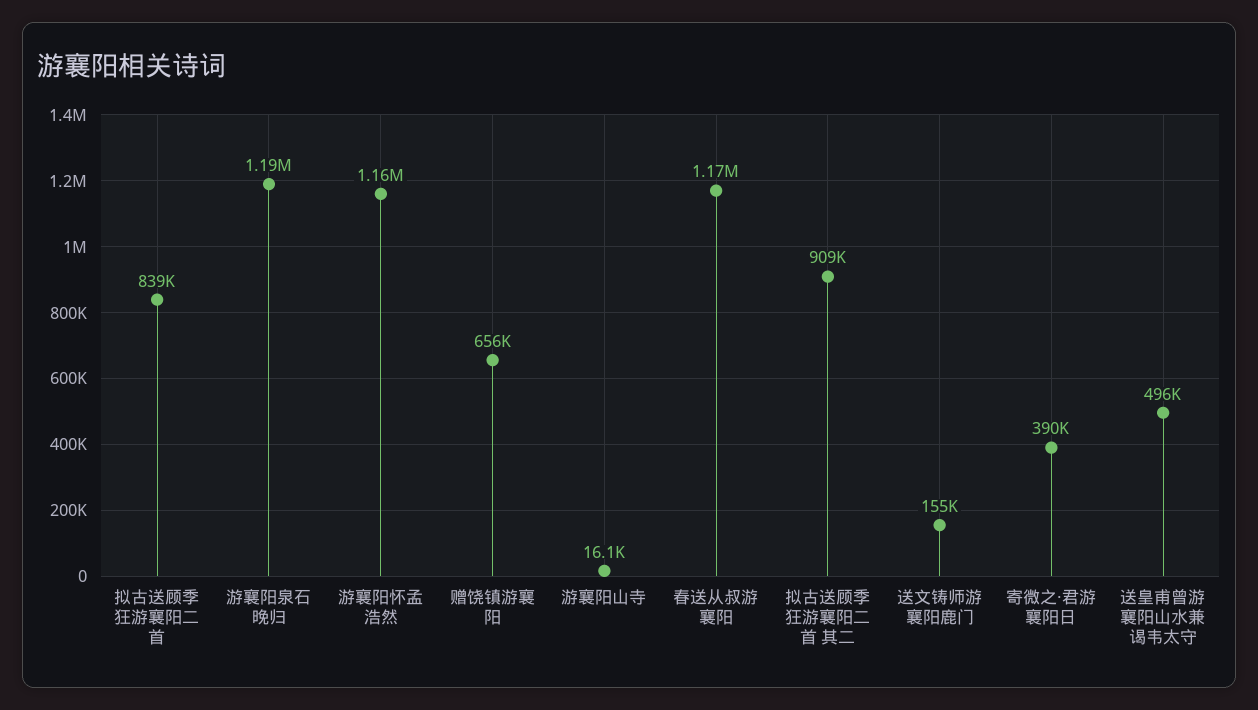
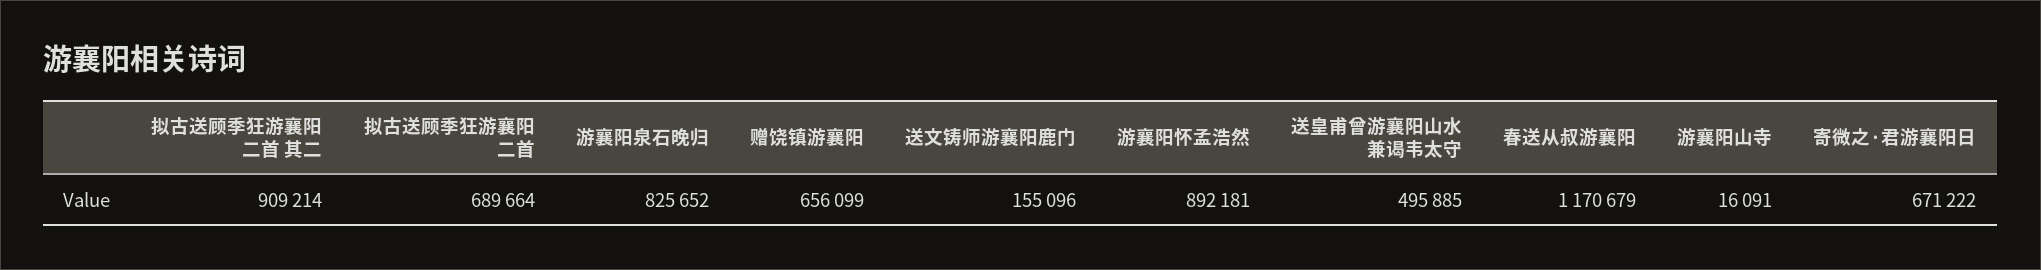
拟古送顾季狂游襄阳二首: 839000 -> 689664
游襄阳泉石晚归: 1190000 -> 825652
游襄阳怀孟浩然: 1160000 -> 892181
寄微之·君游襄阳日: 390000 -> 671222

